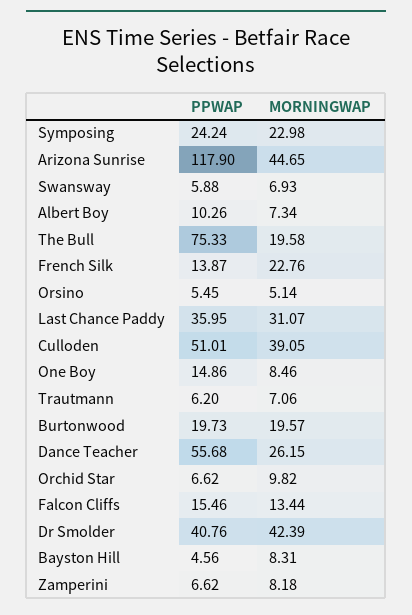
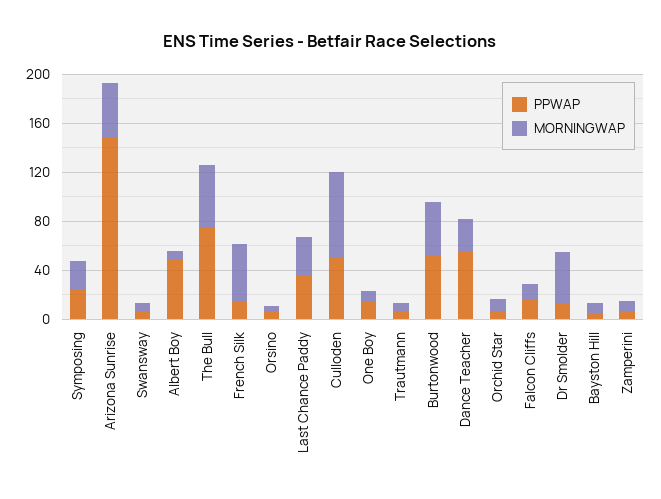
PPWAP, Arizona Sunrise: 117.9 -> 150
PPWAP, Albert Boy: 10.26 -> 50
MORNINGWAP, The Bull: 19.58 -> 50
MORNINGWAP, French Silk: 22.76 -> 50
MORNINGWAP, Culloden: 39.05 -> 70
PPWAP, Burtonwood: 19.73 -> 50
MORNINGWAP, Burtonwood: 19.57 -> 40
PPWAP, Dr Smolder: 40.76 -> 10

